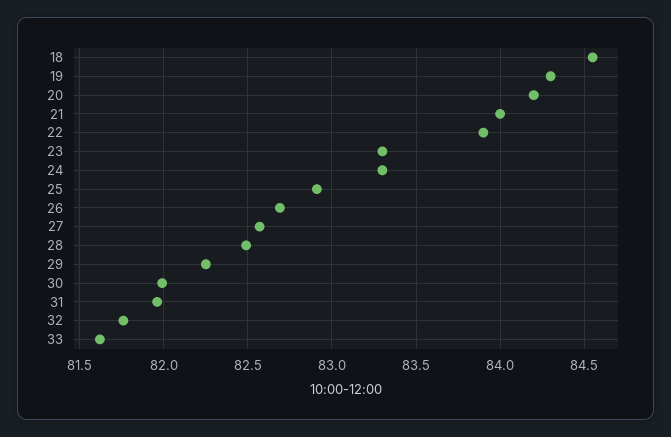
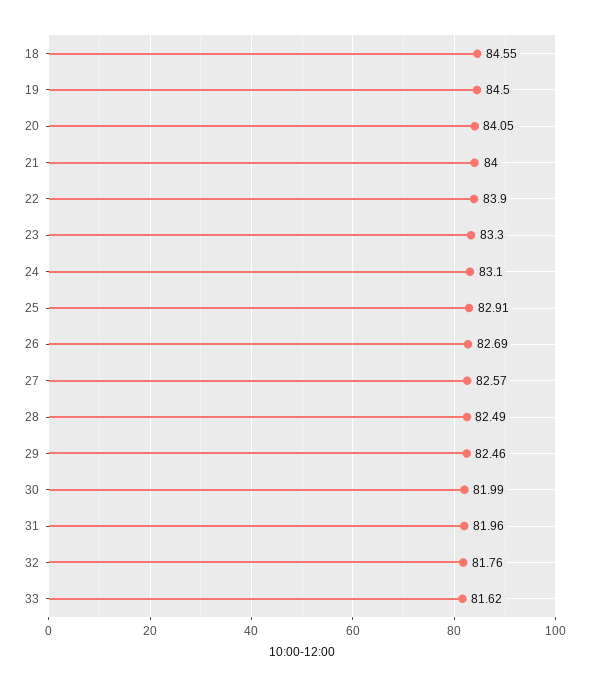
19: 84.3 -> 84.5
20: 84.2 -> 84.05
24: 83.3 -> 83.1
29: 82.25 -> 82.46

